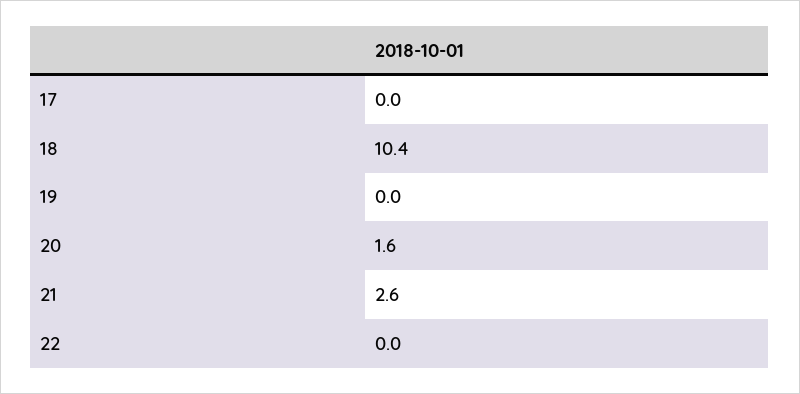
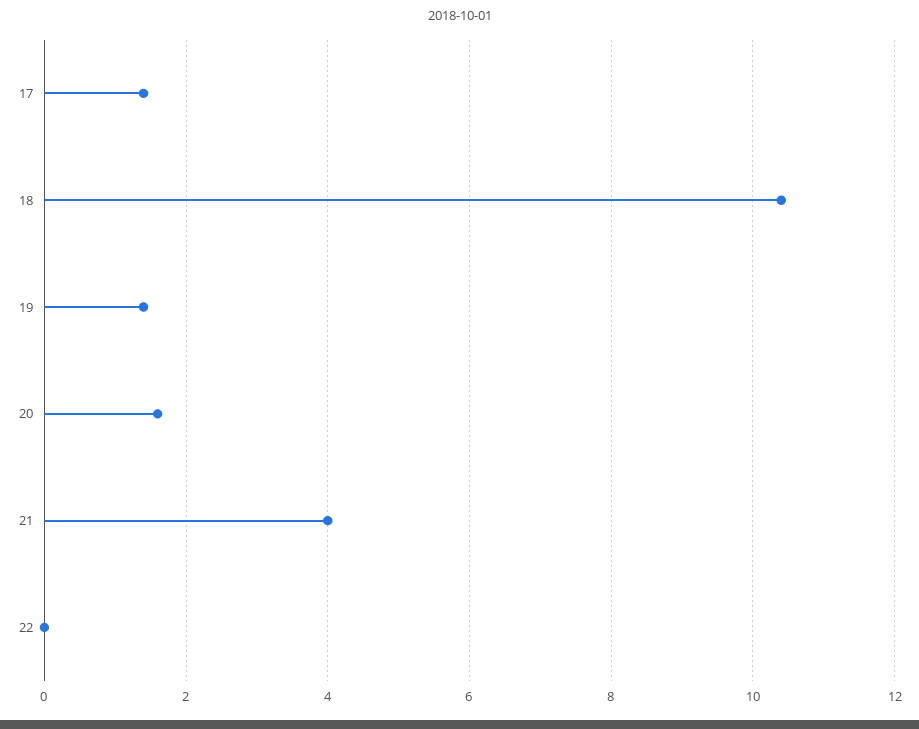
17: 0 -> 1.5
19: 0 -> 1.5
21: 2.6 -> 4

